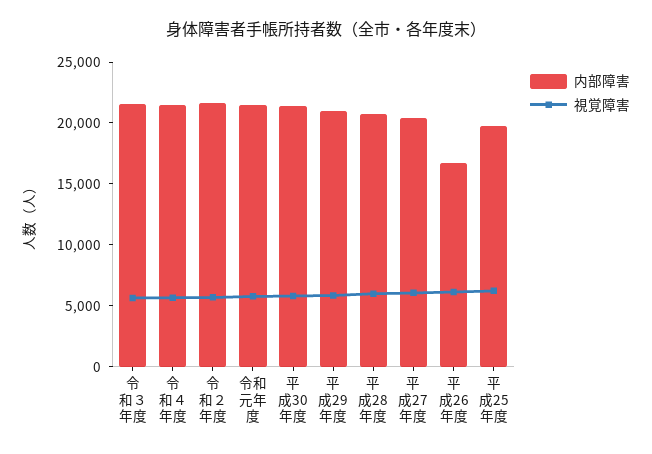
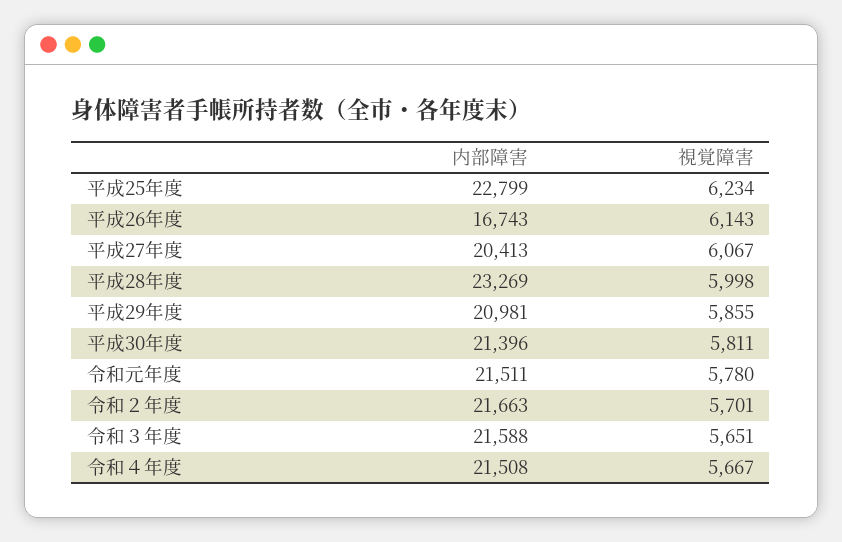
内部障害, 平成28年度: 21000 -> 23269
内部障害, 平成25年度: 20000 -> 22799

